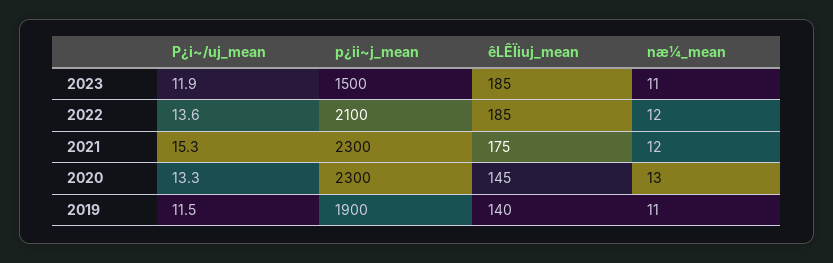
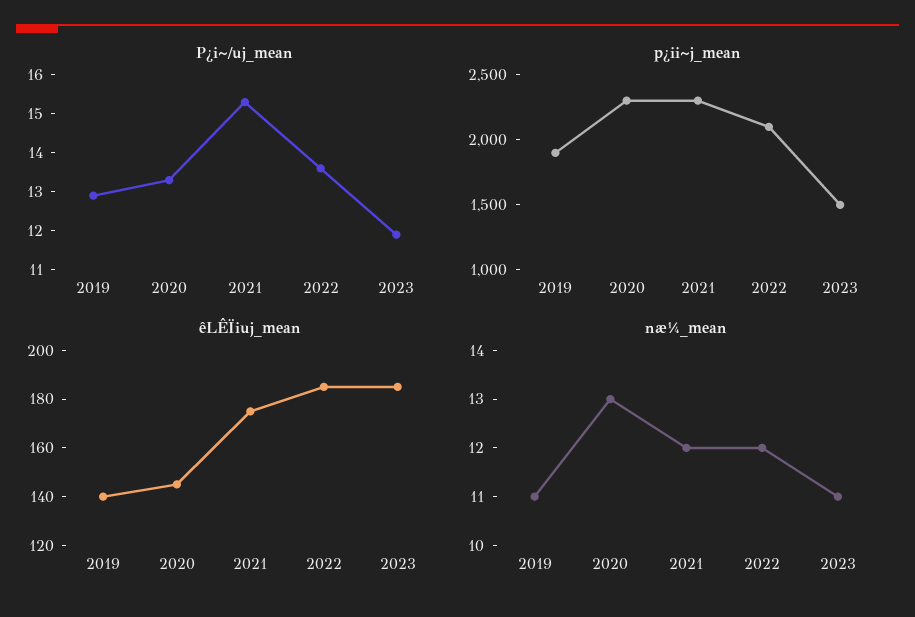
P¿i~/uj_mean, 2019: 11.5 -> 13

